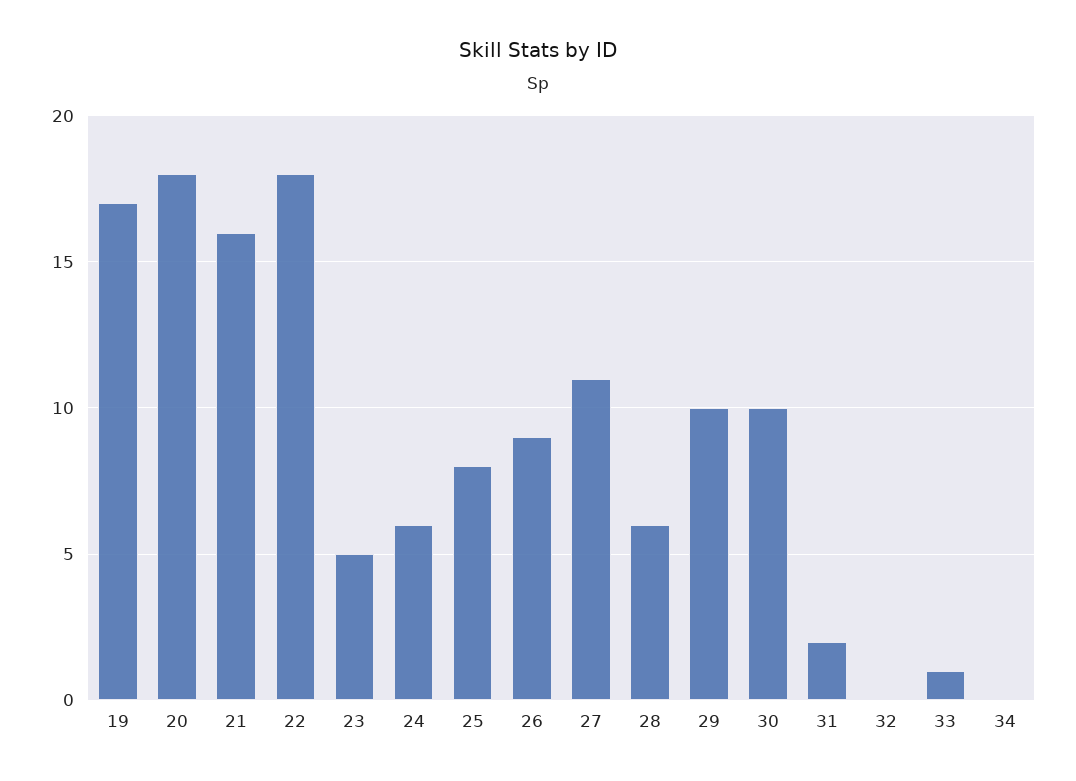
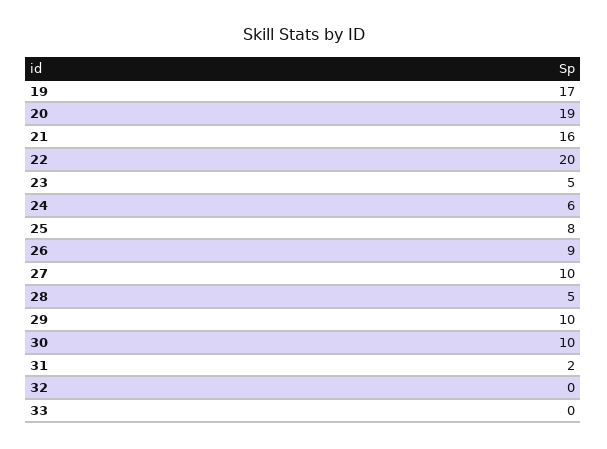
20: 18 -> 19
22: 18 -> 20
27: 11 -> 10
28: 6 -> 5
33: 1 -> 0
34: 0 -> none

